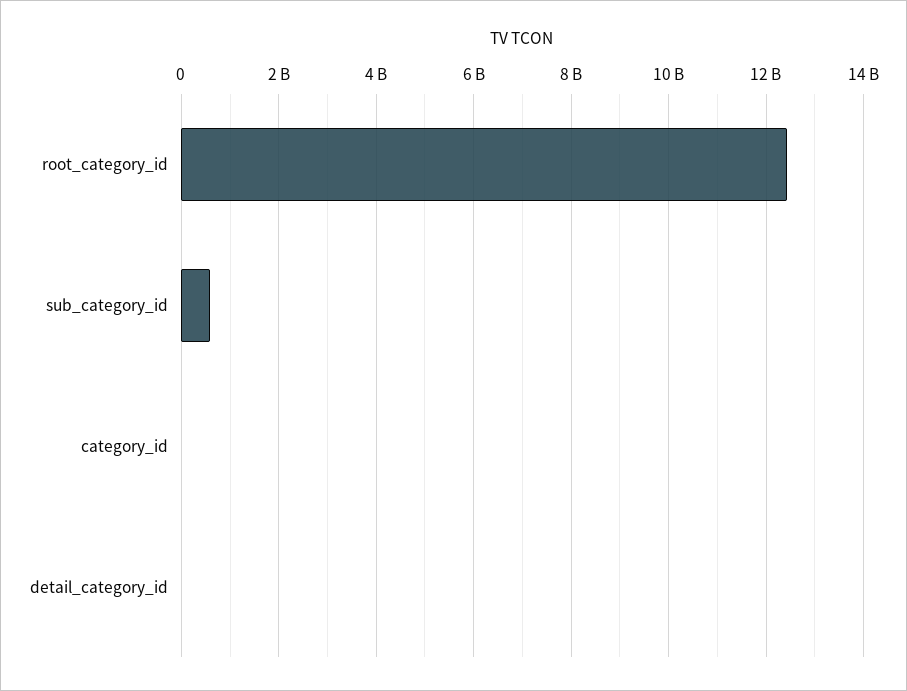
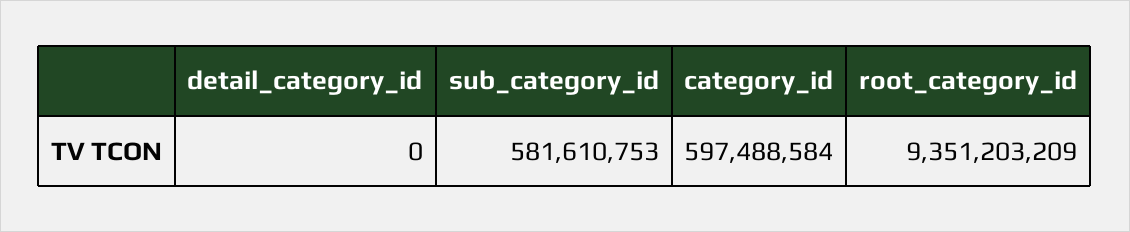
root_category_id: 12400000000 -> 9351203209
category_id: 0 -> 597488584

